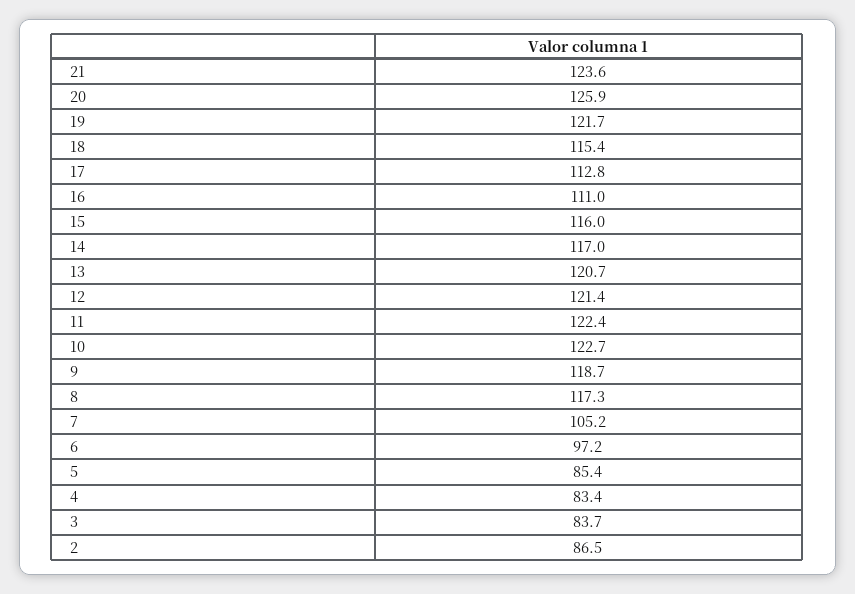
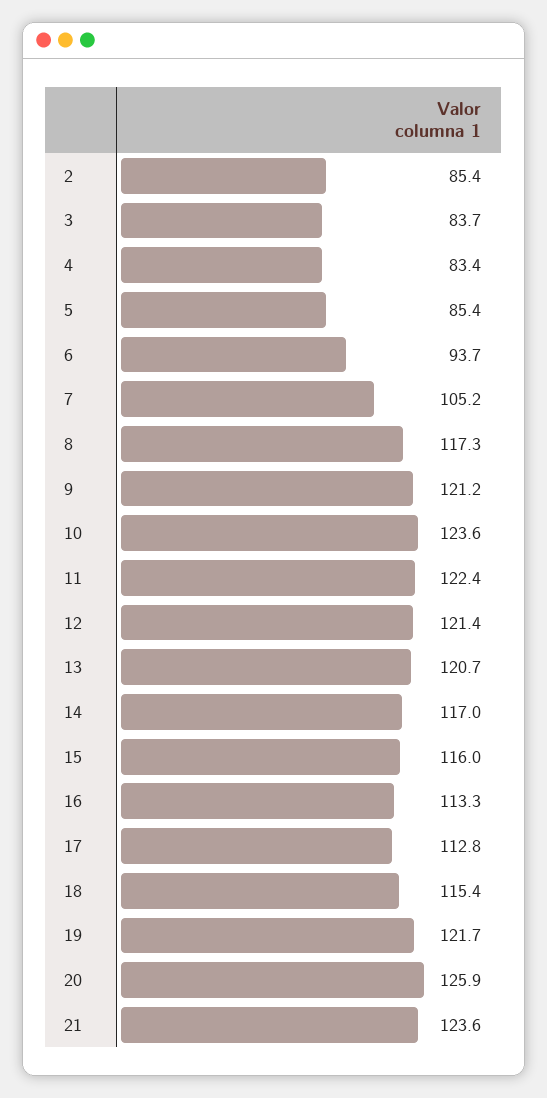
16: 111 -> 113.3
10: 122.7 -> 123.6
9: 118.7 -> 121.2
6: 97.2 -> 93.7
2: 86.5 -> 85.4

